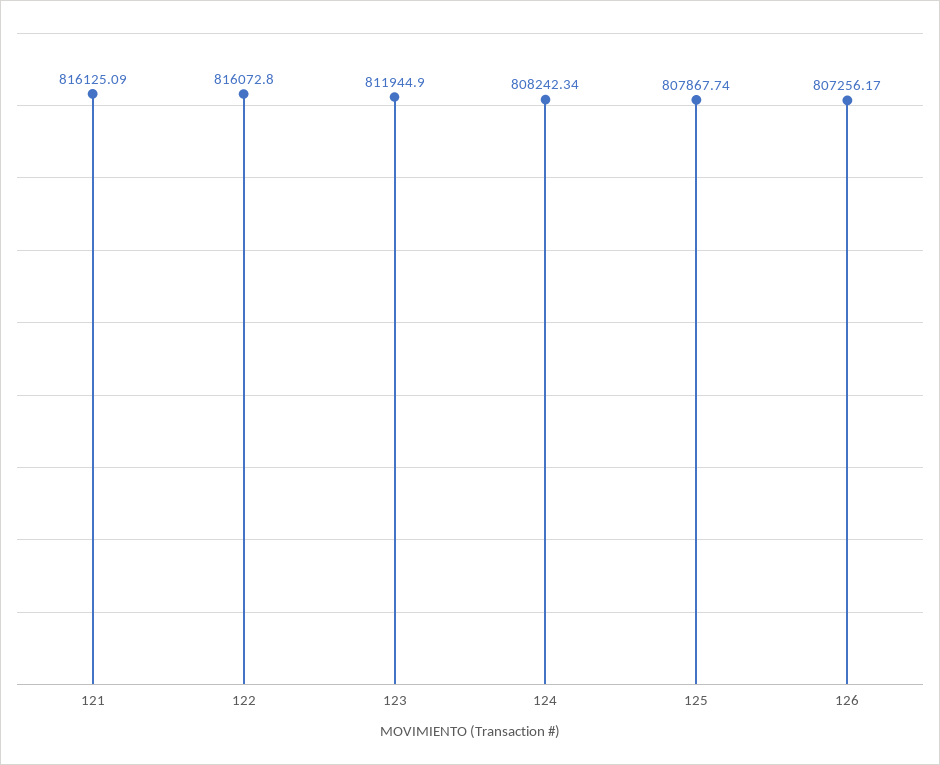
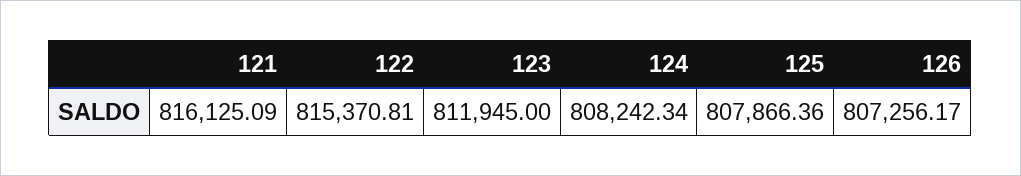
122: 816072.8 -> 815370.81
123: 811944.9 -> 811945
125: 807867.74 -> 807866.36

